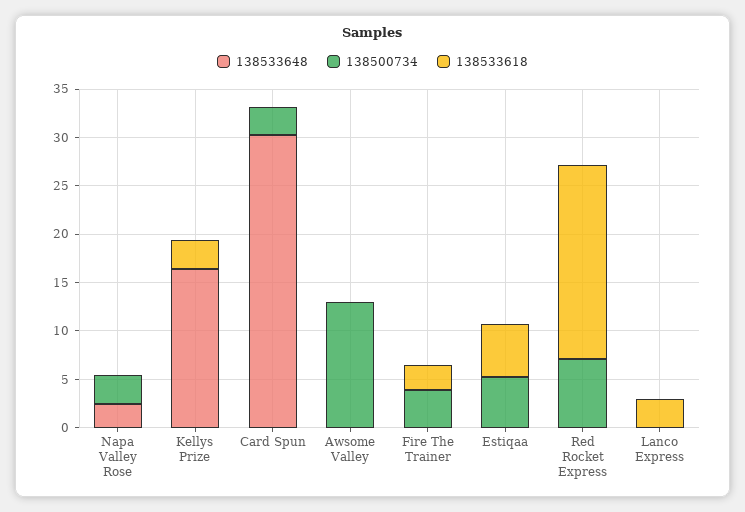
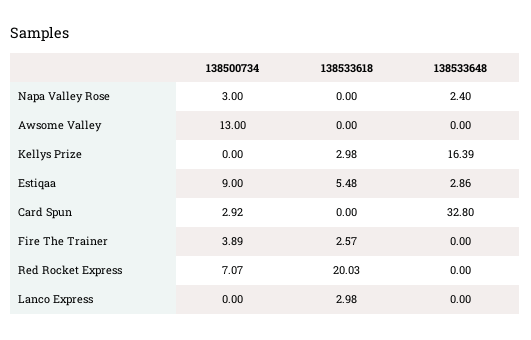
138533648, Card Spun: 30 -> 32.8
138533648, Estiqaa: 0 -> 2.86
138500734, Estiqaa: 5 -> 9

